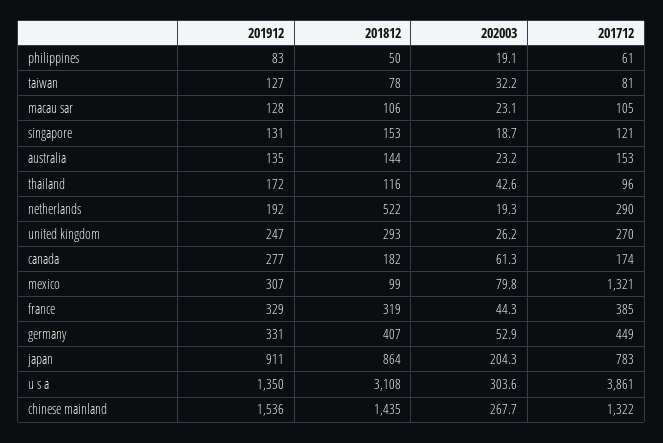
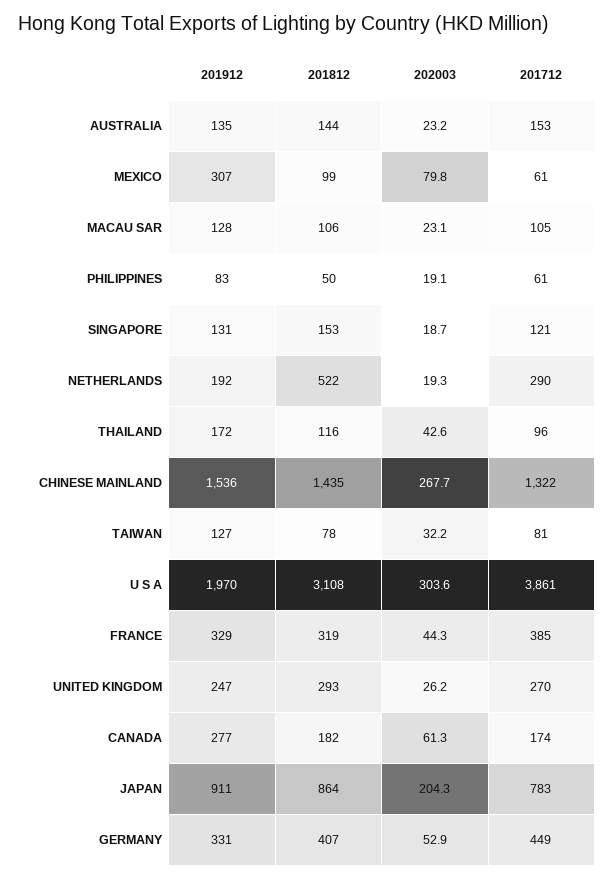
201712, mexico: 1321 -> 61
201912, u s a: 1350 -> 1970

